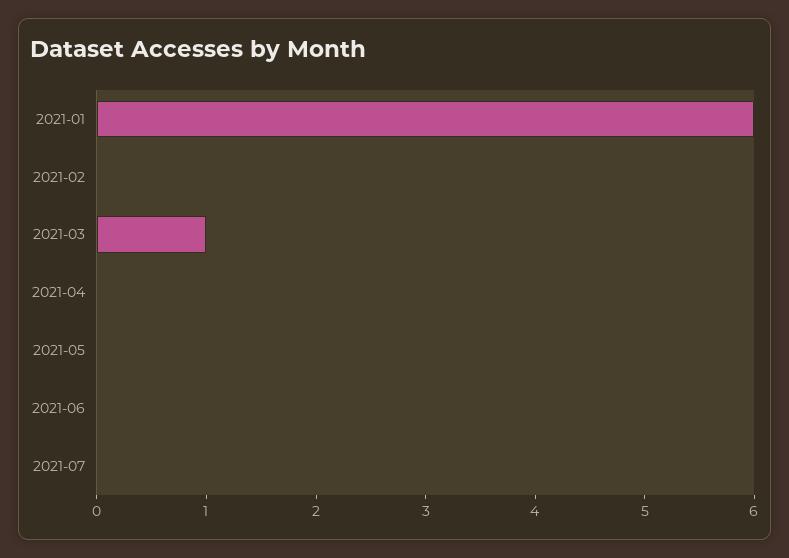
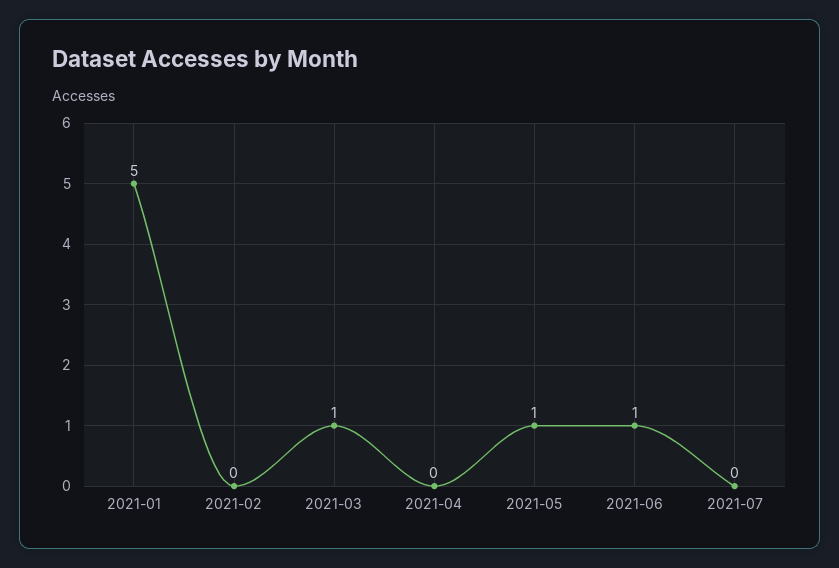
2021-01: 6 -> 5
2021-05: 0 -> 1
2021-06: 0 -> 1

